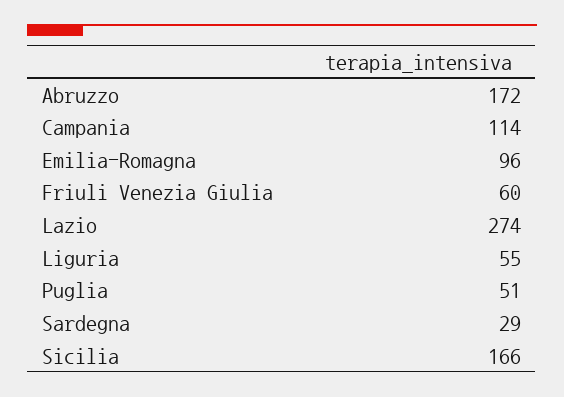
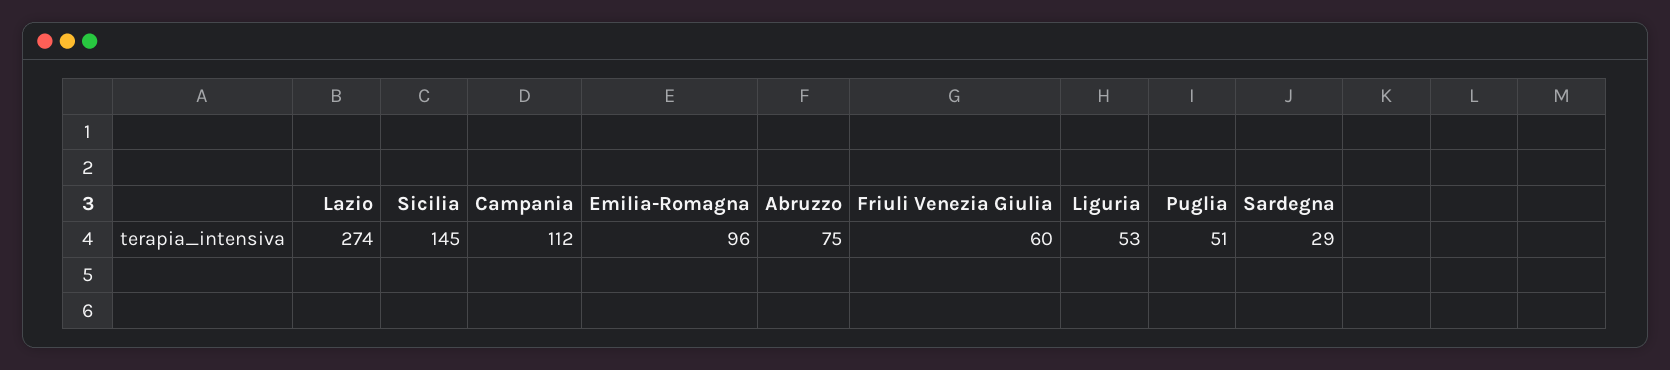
Abruzzo: 172 -> 75
Campania: 114 -> 112
Liguria: 55 -> 53
Sicilia: 166 -> 145

